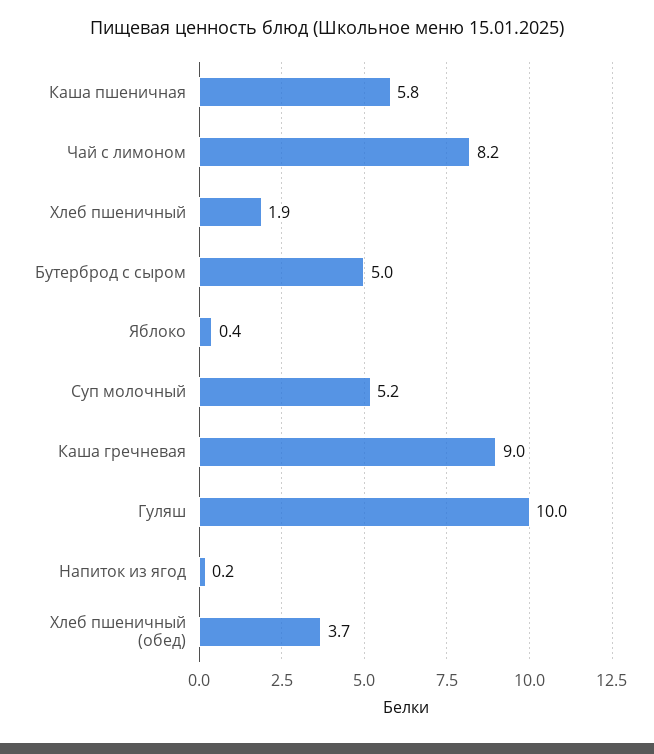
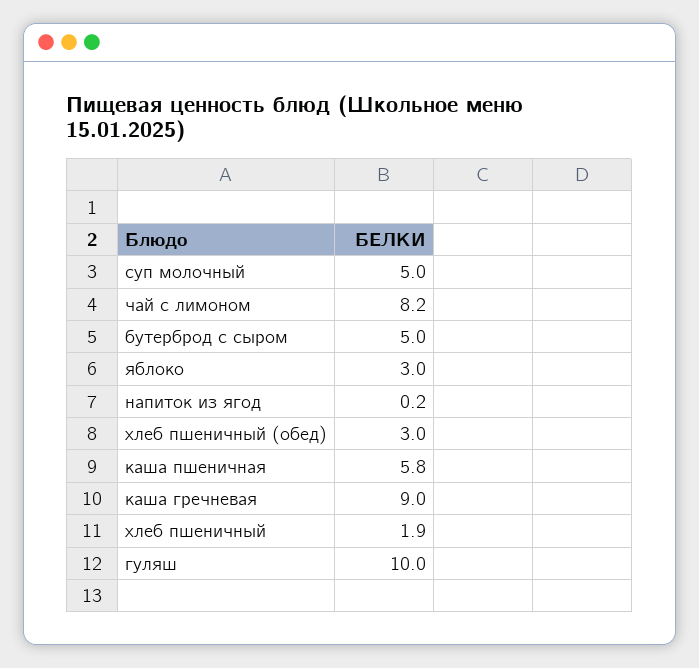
Яблоко: 0.4 -> 3
Суп молочный: 5.2 -> 5
Хлеб пшеничный (обед): 3.7 -> 3

